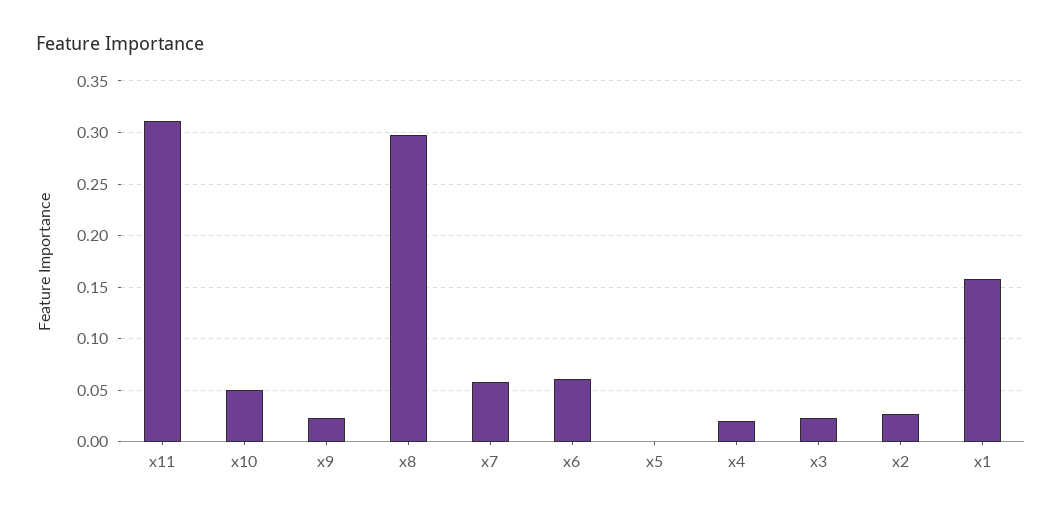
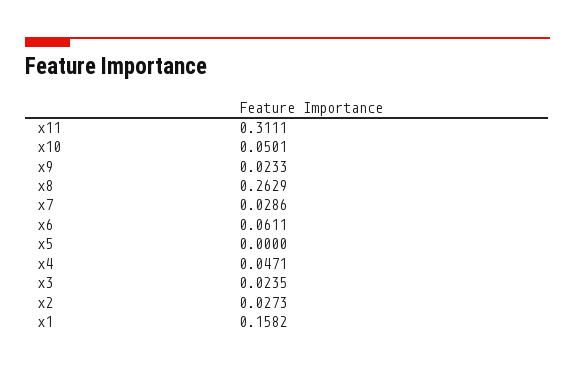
x8: 0.3 -> 0.2629
x7: 0.06 -> 0.0286
x4: 0.02 -> 0.0471

